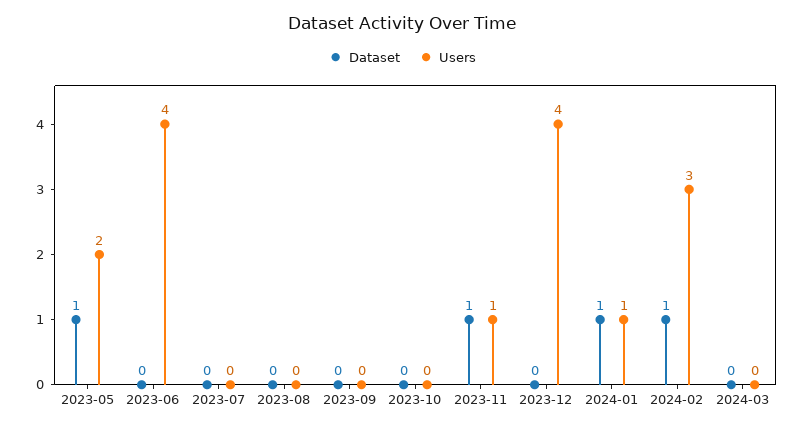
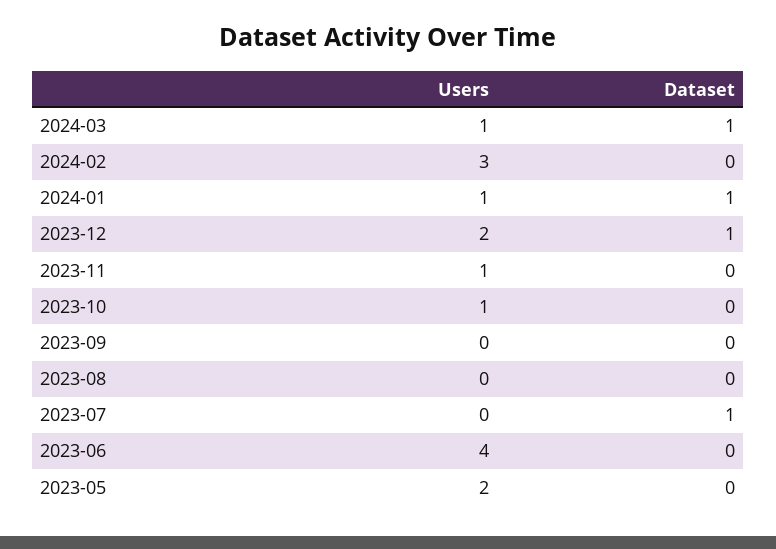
Dataset, 2023-05: 1 -> 0
Dataset, 2023-07: 0 -> 1
Users, 2023-10: 0 -> 1
Dataset, 2023-11: 1 -> 0
Dataset, 2023-12: 0 -> 1
Users, 2023-12: 4 -> 2
Dataset, 2024-02: 1 -> 0
Dataset, 2024-03: 0 -> 1
Users, 2024-03: 0 -> 1

